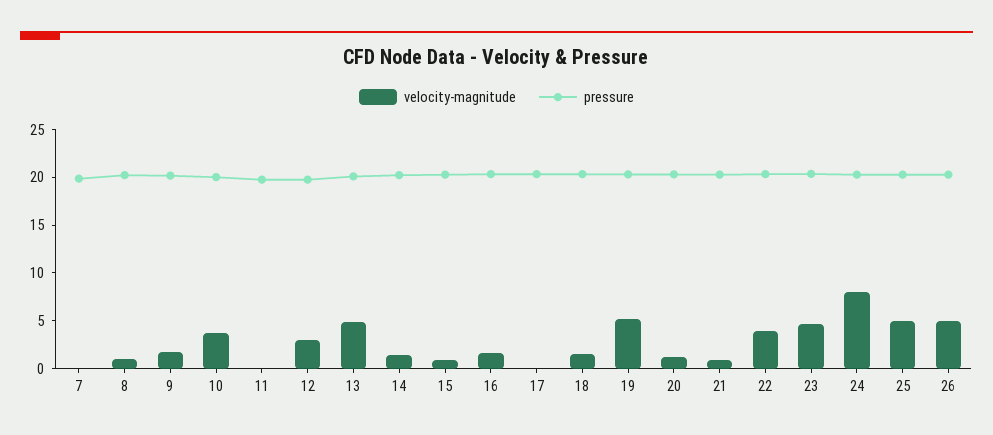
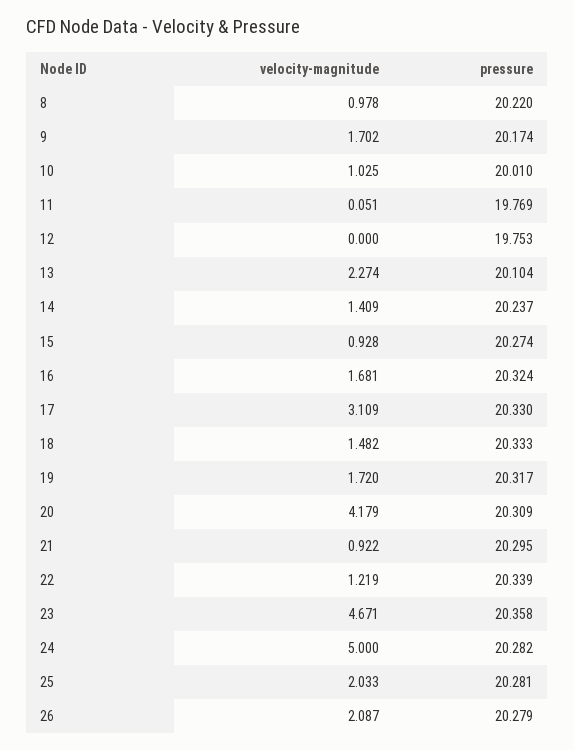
velocity-magnitude, 7: 0 -> none
pressure, 7: 20 -> none
velocity-magnitude, 10: 4 -> 1.025
velocity-magnitude, 12: 3 -> 0
velocity-magnitude, 13: 5 -> 2.274
velocity-magnitude, 17: 0 -> 3.109
velocity-magnitude, 19: 5 -> 1.72
velocity-magnitude, 20: 1 -> 4.179
velocity-magnitude, 22: 4 -> 1.219
velocity-magnitude, 24: 8 -> 5
velocity-magnitude, 25: 5 -> 2.033
velocity-magnitude, 26: 5 -> 2.087

